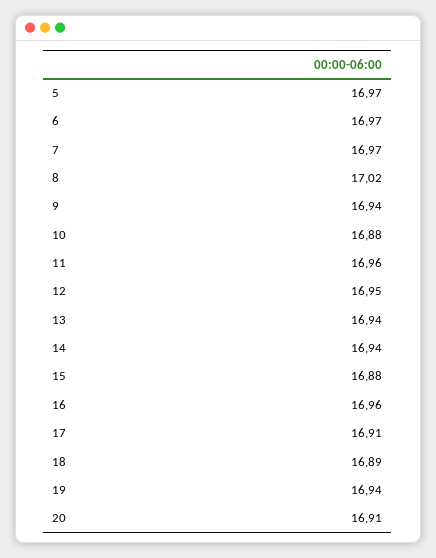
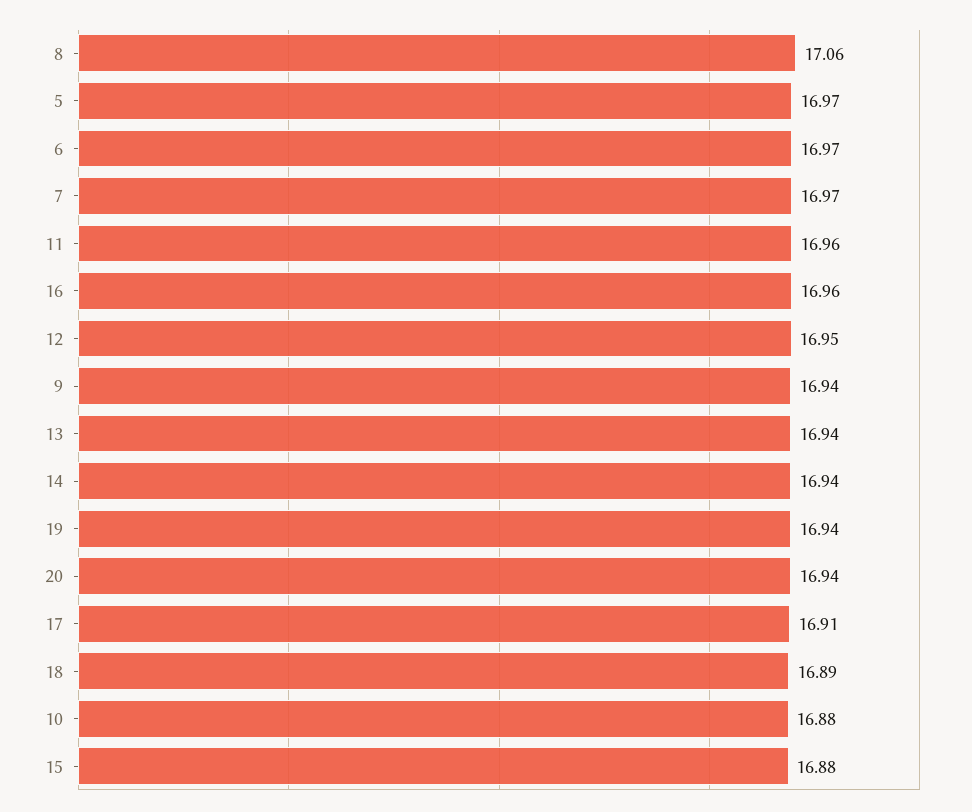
8: 17.02 -> 17.06
20: 16.91 -> 16.94

